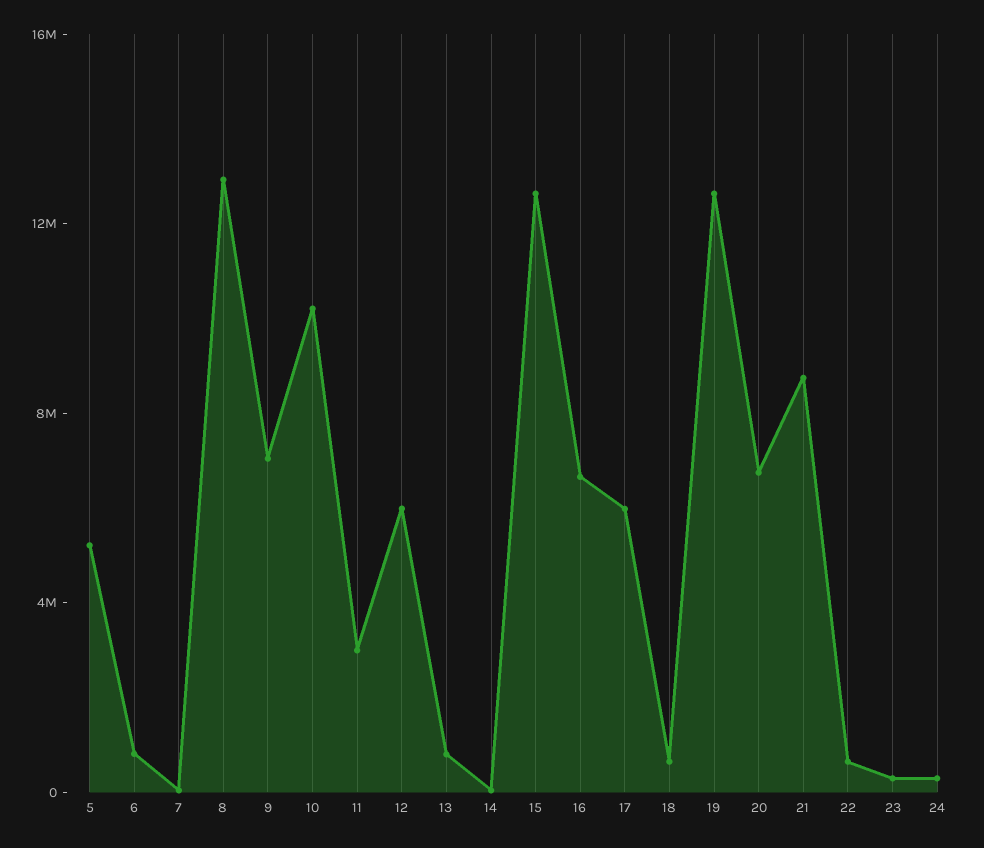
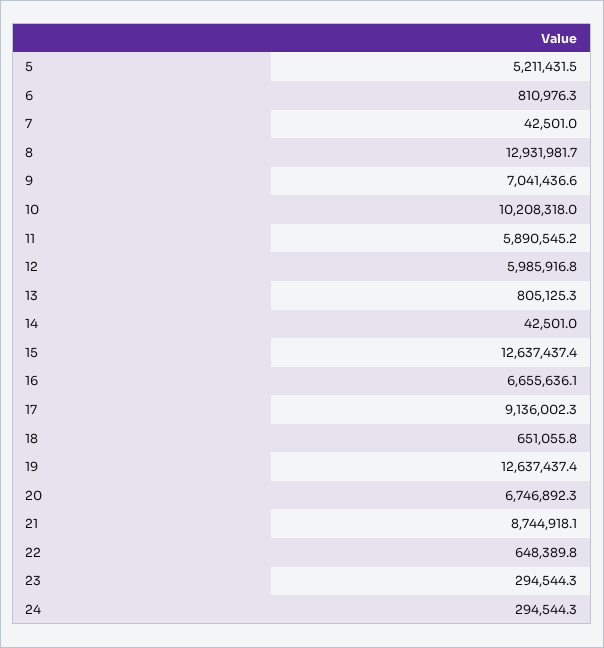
11: 3000000 -> 5890545.2
17: 6000000 -> 9136002.3

